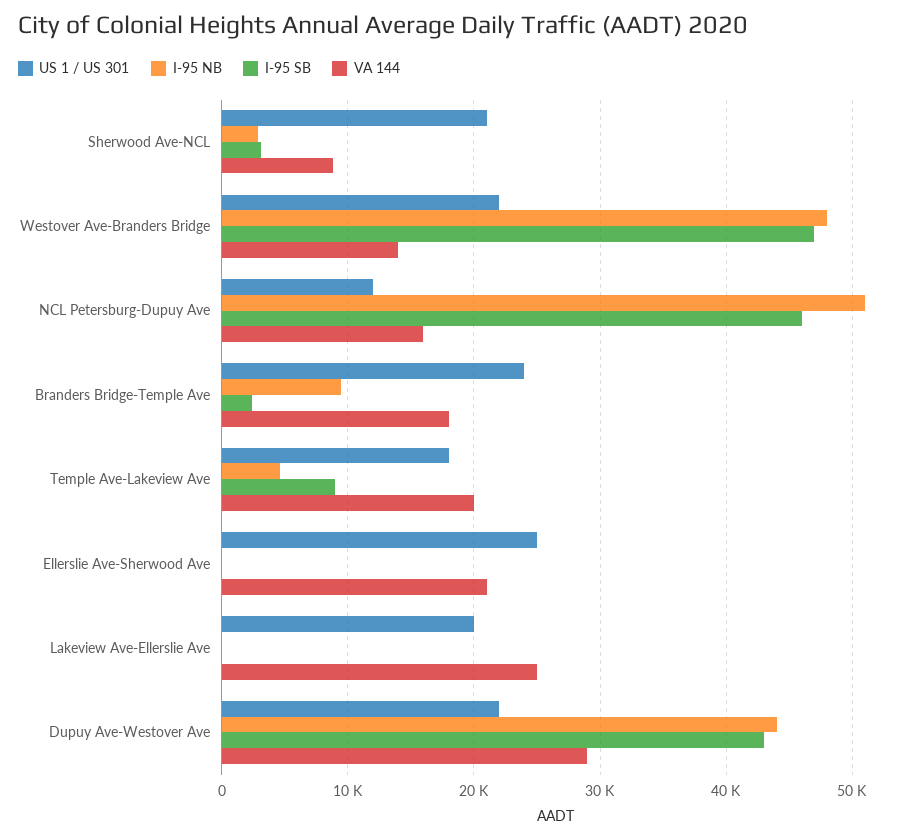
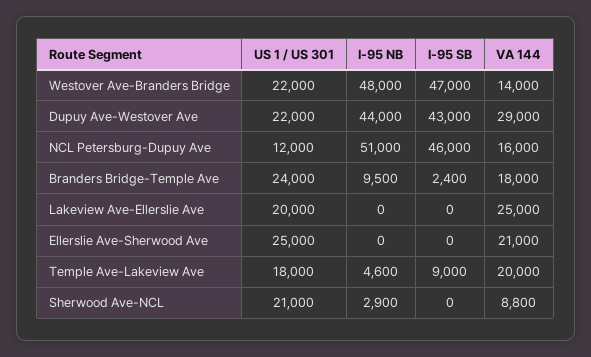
I-95 SB, Sherwood Ave-NCL: 3000 -> 0

